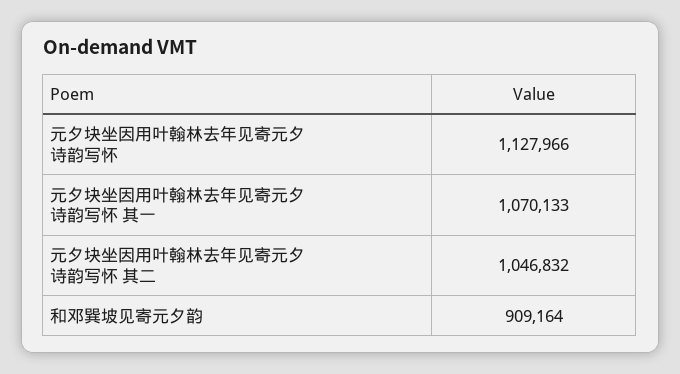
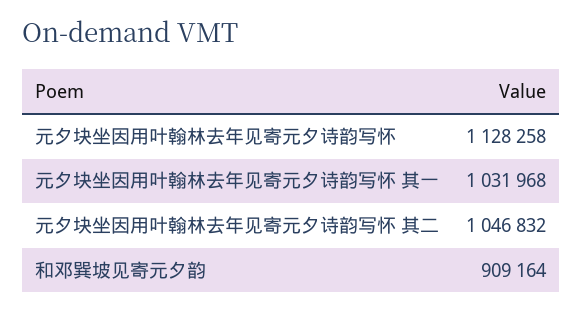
元夕块坐因用叶翰林去年见寄元夕诗韵写怀: 1127966 -> 1128258
元夕块坐因用叶翰林去年见寄元夕诗韵写怀 其一: 1070133 -> 1031968

